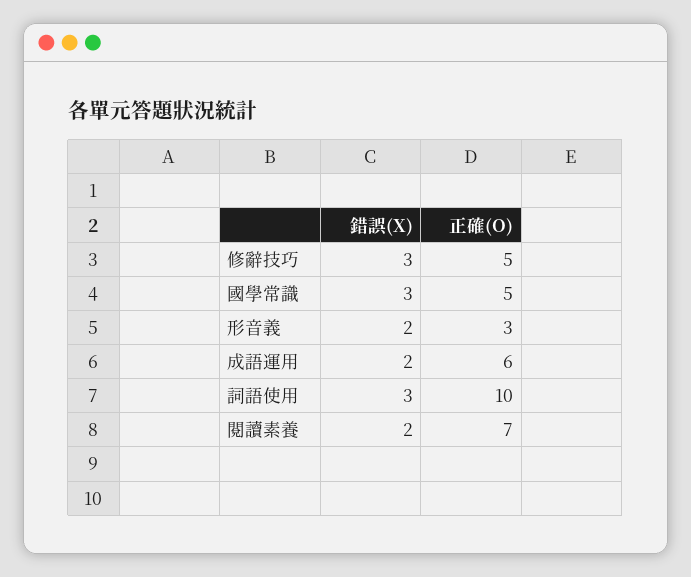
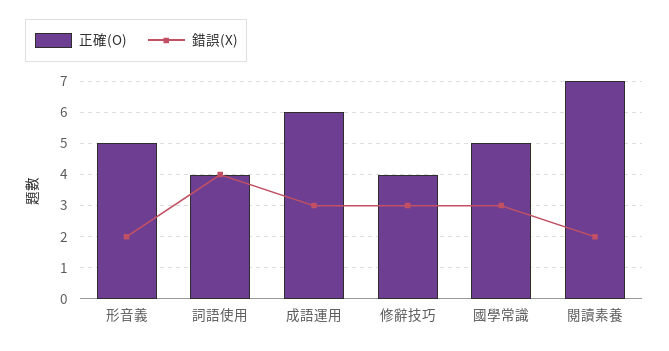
正確(O), 修辭技巧: 5 -> 4
正確(O), 形音義: 3 -> 5
錯誤(X), 成語運用: 2 -> 3
錯誤(X), 詞語使用: 3 -> 4
正確(O), 詞語使用: 10 -> 4

